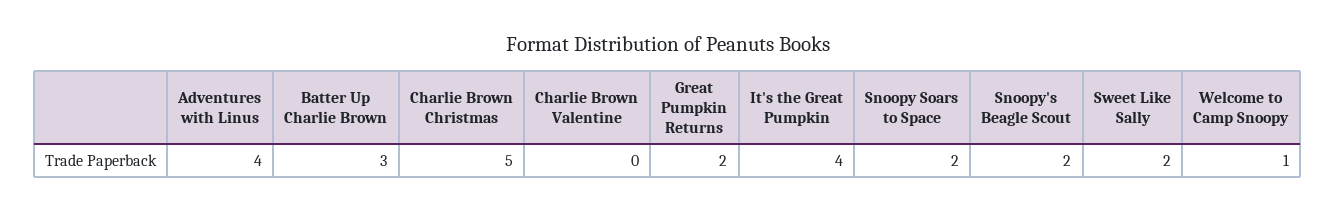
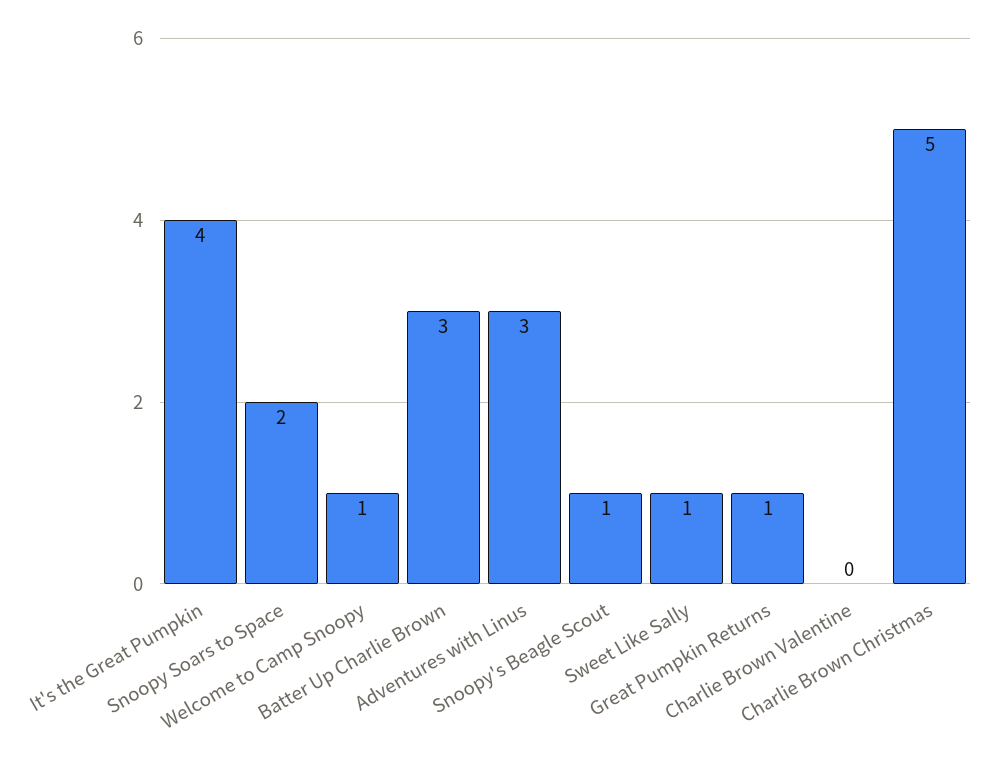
Adventures with Linus: 4 -> 3
Great Pumpkin Returns: 2 -> 1
Snoopy's Beagle Scout: 2 -> 1
Sweet Like Sally: 2 -> 1

